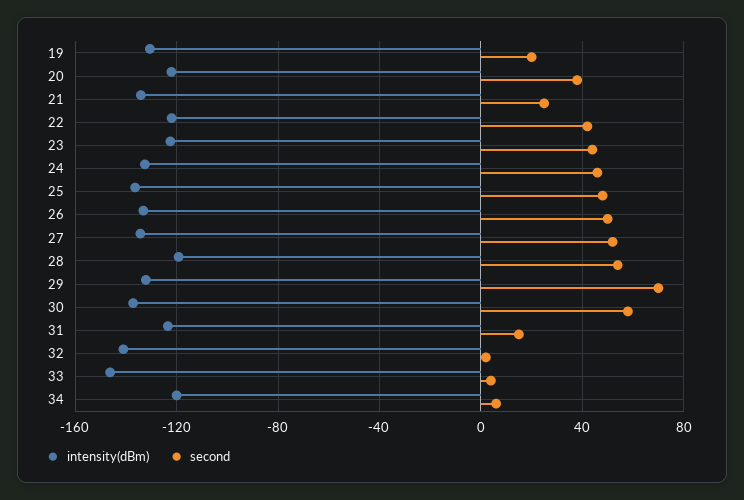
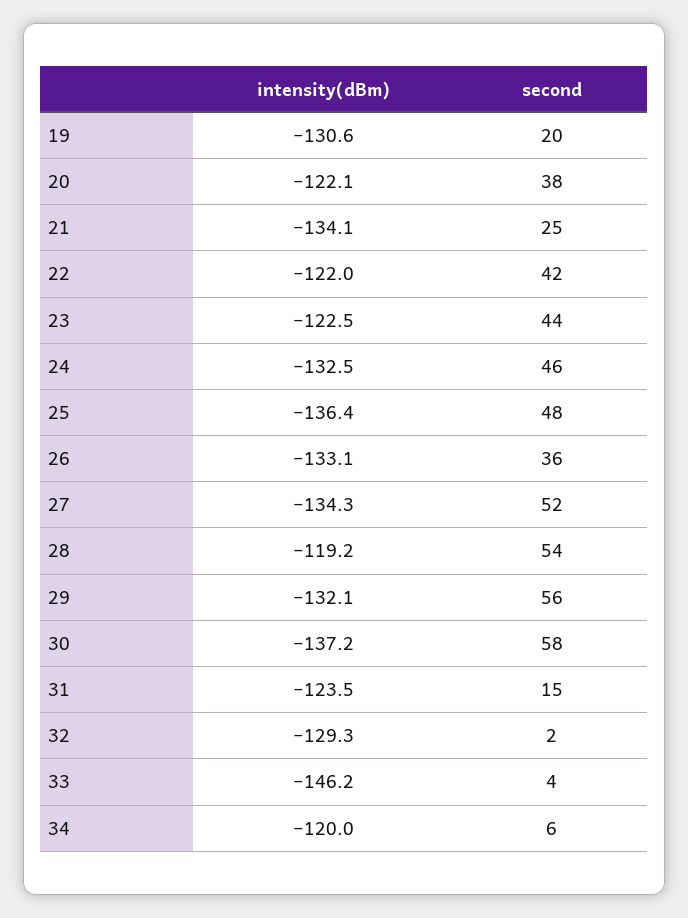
second, 26: 50 -> 36
second, 29: 70 -> 56
intensity(dBm), 32: -140 -> -129.3

